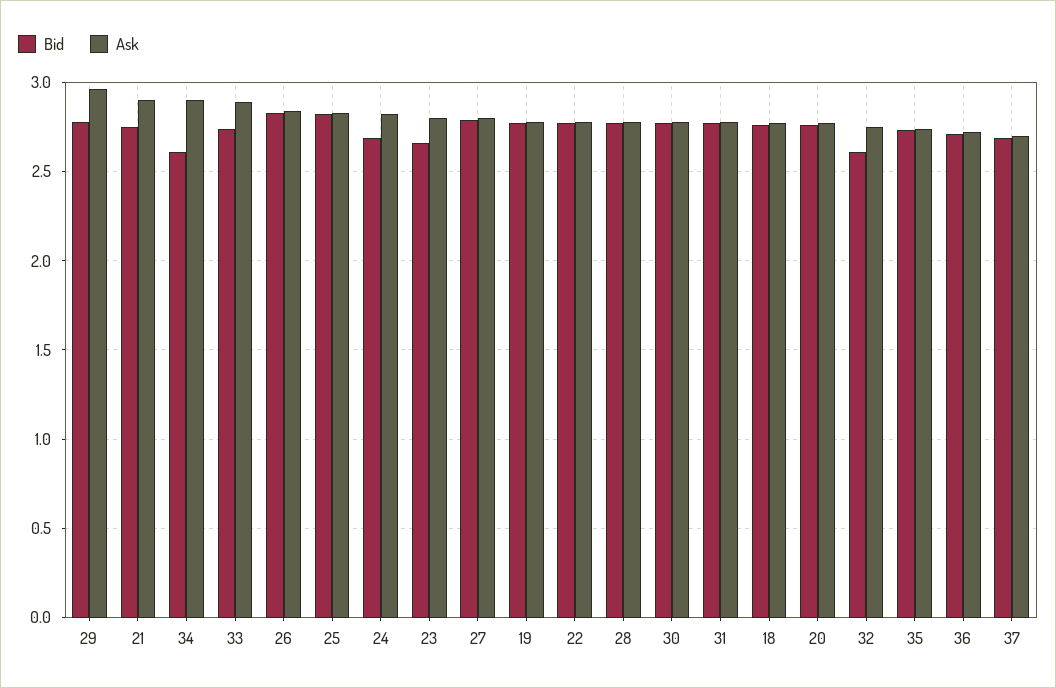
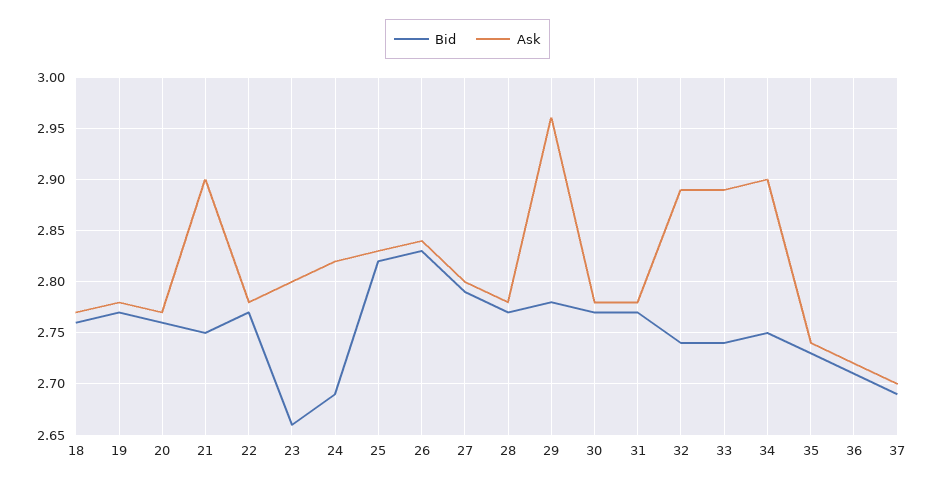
Bid, 34: 2.6 -> 2.75
Bid, 32: 2.6 -> 2.74
Ask, 32: 2.75 -> 2.89

